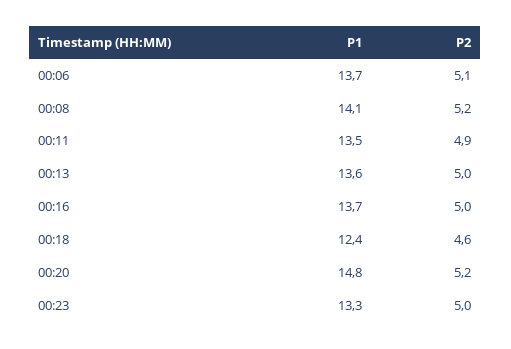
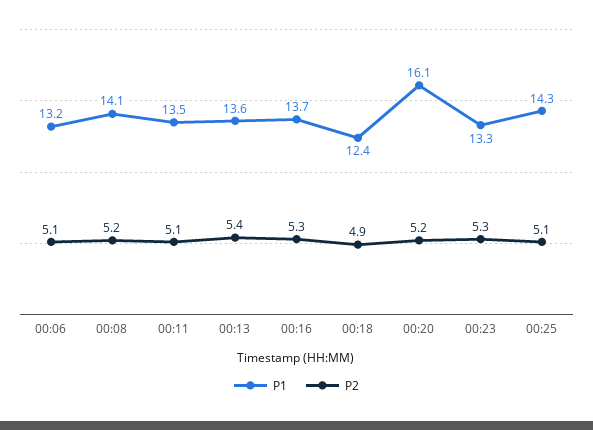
P1, 00:06: 13.7 -> 13.2
P2, 00:11: 4.9 -> 5.1
P2, 00:13: 5 -> 5.4
P2, 00:16: 5 -> 5.3
P2, 00:18: 4.6 -> 4.9
P1, 00:20: 14.8 -> 16.1
P2, 00:23: 5 -> 5.3
P1, 00:25: none -> 14.3
P2, 00:25: none -> 5.1

